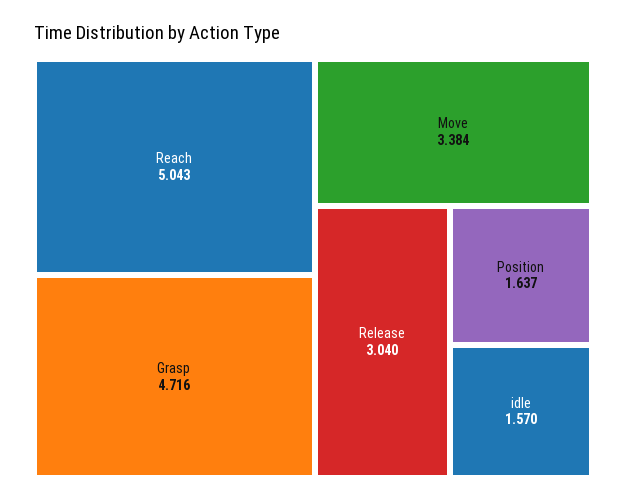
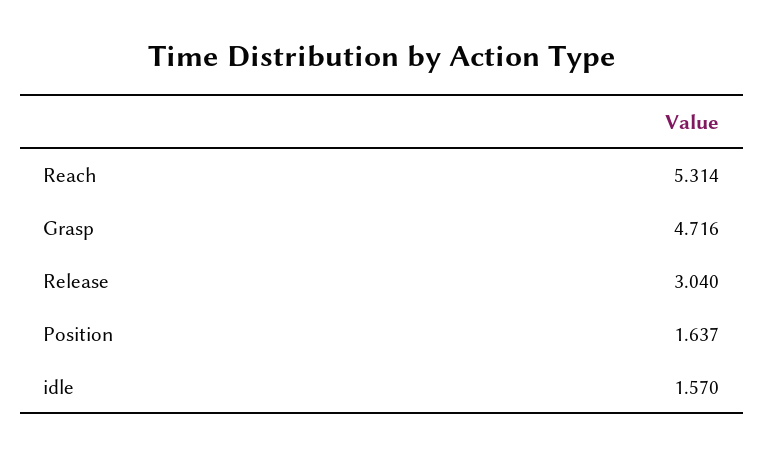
Reach: 5.043 -> 5.314
Move: 3.384 -> none

